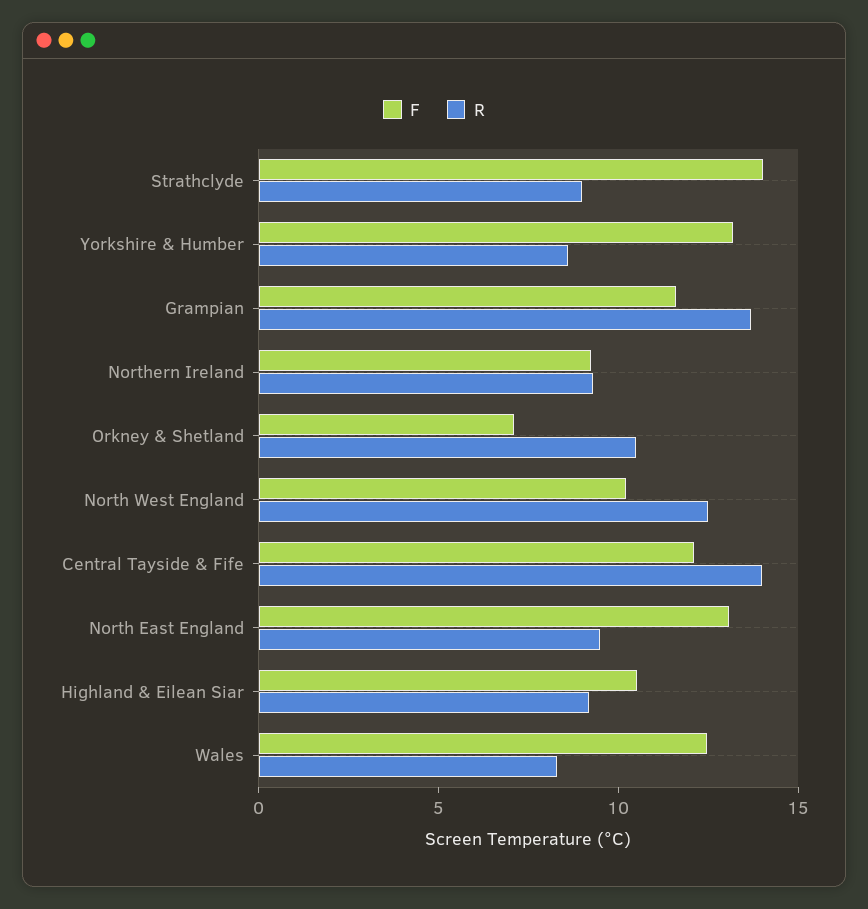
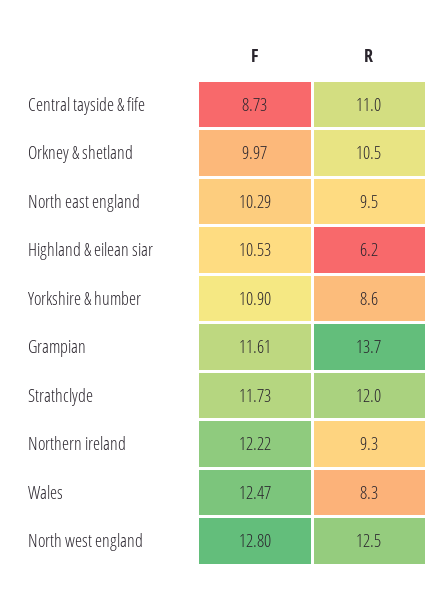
F, Strathclyde: 14 -> 11.73
R, Strathclyde: 9 -> 12
F, Yorkshire & Humber: 13 -> 10.9
F, Northern Ireland: 9 -> 12.22
F, Orkney & Shetland: 7 -> 9.97
F, North West England: 10 -> 12.8
F, Central Tayside & Fife: 12 -> 8.73
R, Central Tayside & Fife: 14 -> 11
F, North East England: 13 -> 10.29
R, Highland & Eilean Siar: 9 -> 6.2

